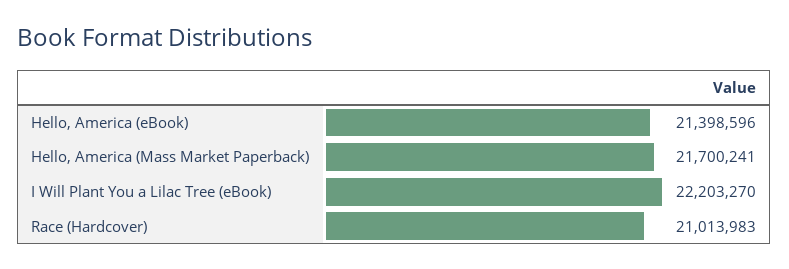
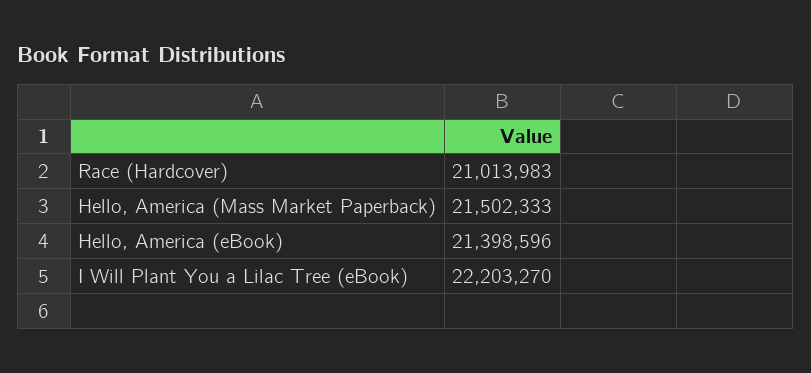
Hello, America (Mass Market Paperback): 21700241 -> 21502333

